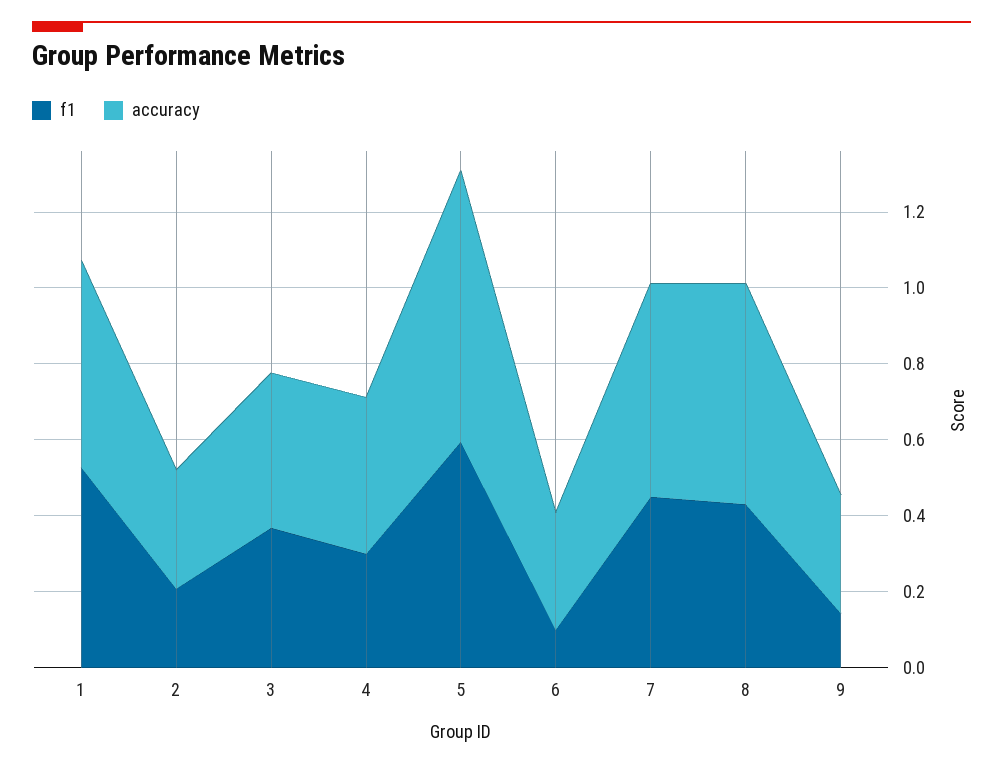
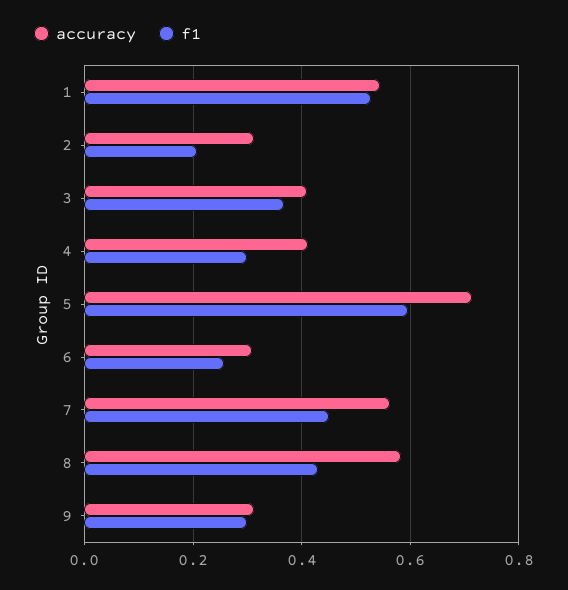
f1, 6: 0.1 -> 0.26
f1, 9: 0.15 -> 0.3

